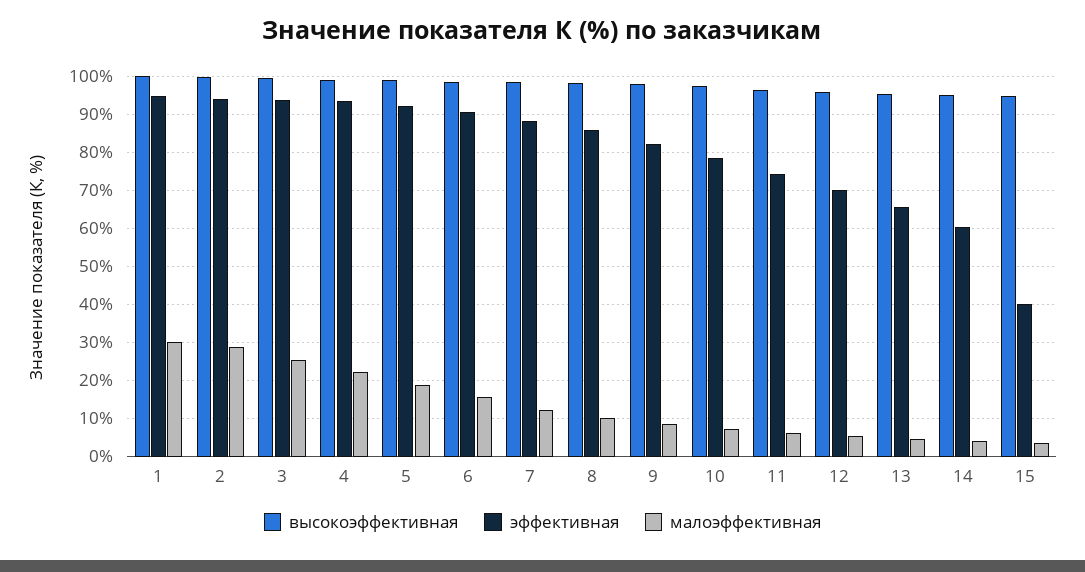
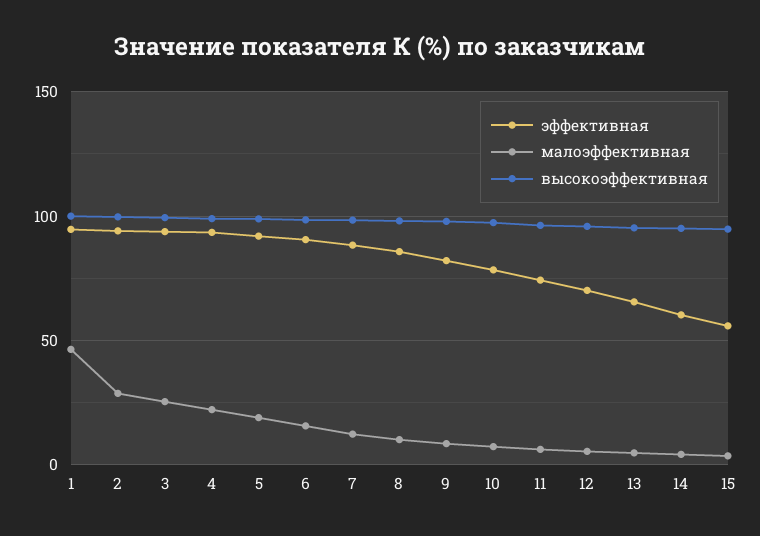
малоэффективная, 1: 30 -> 45
эффективная, 15: 40 -> 55

